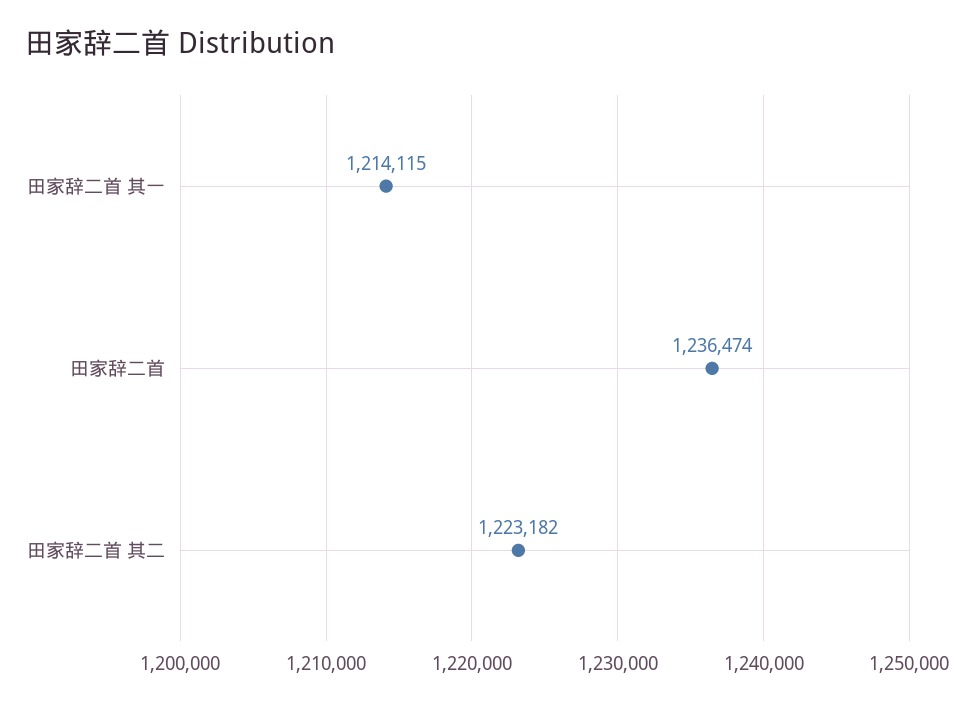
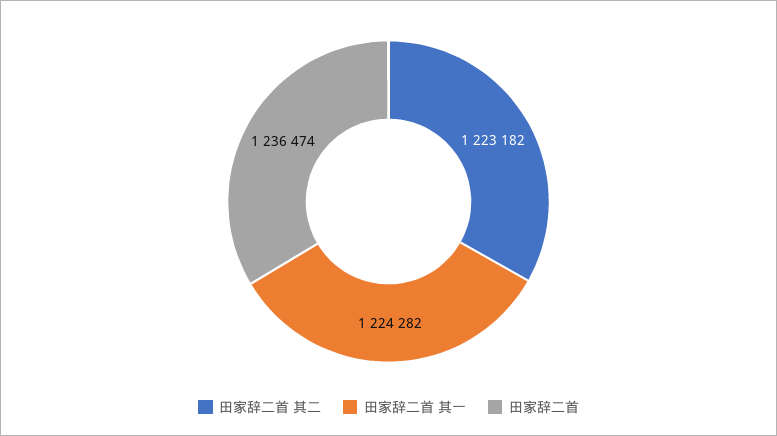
田家辞二首 其一: 1214115 -> 1224282

